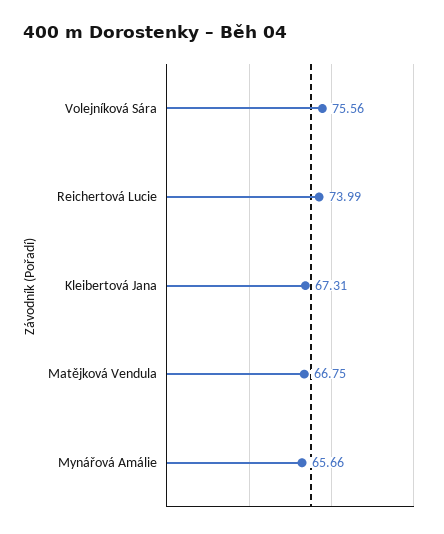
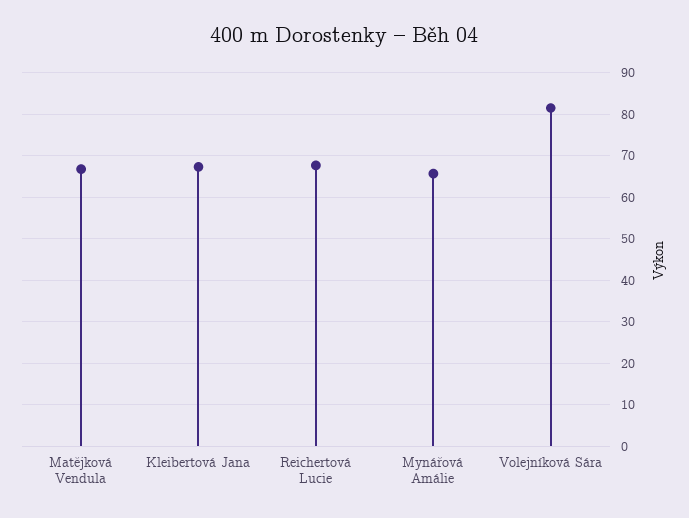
Volejníková Sára: 75.56 -> 82
Reichertová Lucie: 73.99 -> 68

